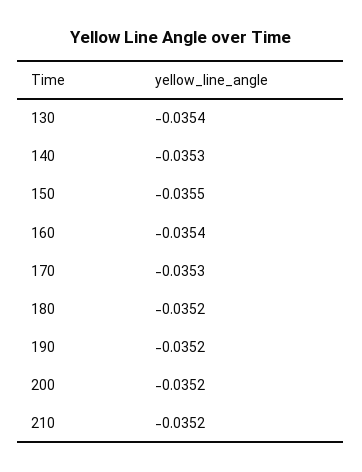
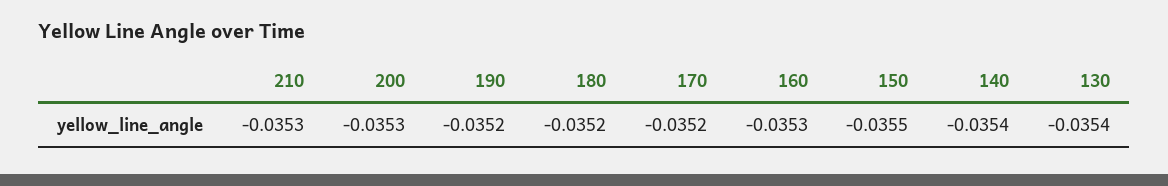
140: -0.0353 -> -0.0354
160: -0.0354 -> -0.0353
170: -0.0353 -> -0.0352
200: -0.0352 -> -0.0353
210: -0.0352 -> -0.0353

